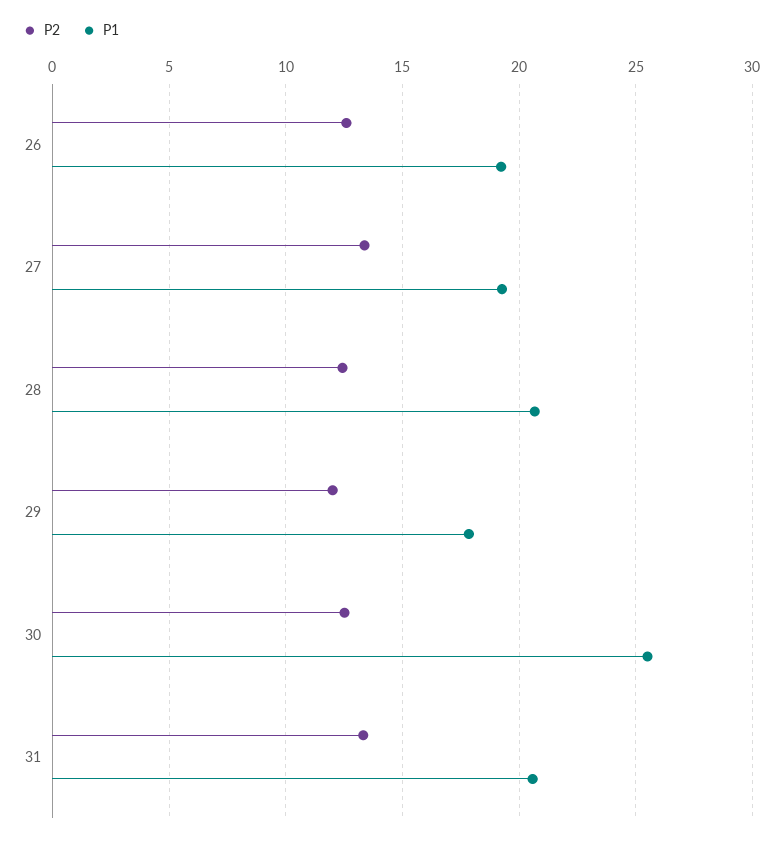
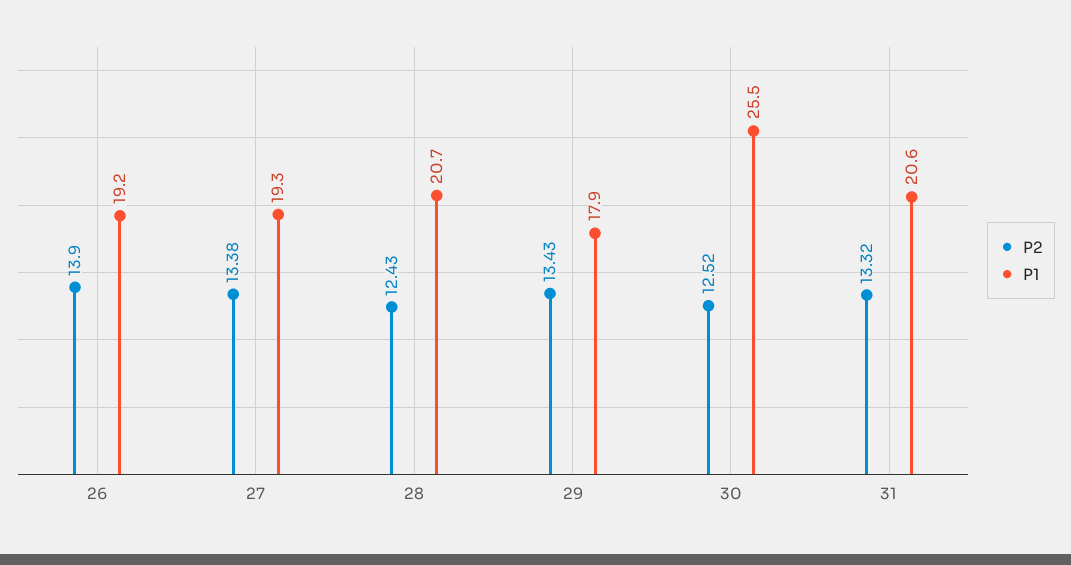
P2, 26: 12.5 -> 13.9
P2, 29: 12 -> 13.43

